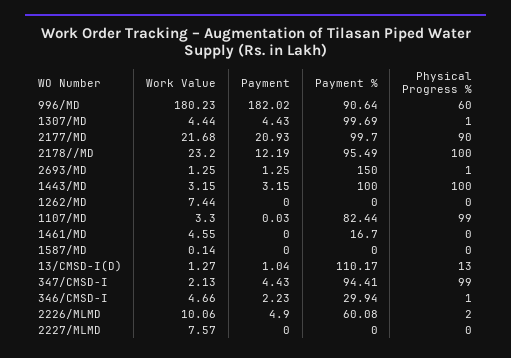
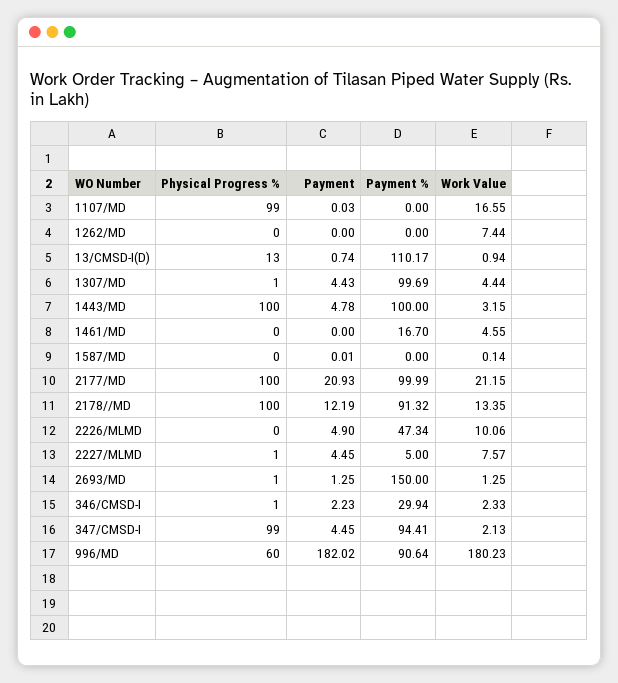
Work Value, 2177/MD: 21.68 -> 21.15
Payment %, 2177/MD: 99.7 -> 99.99
Physical Progress %, 2177/MD: 90 -> 100
Work Value, 2178//MD: 23.2 -> 13.35
Payment %, 2178//MD: 95.49 -> 91.32
Payment, 1443/MD: 3.15 -> 4.78
Work Value, 1107/MD: 3.3 -> 16.55
Payment %, 1107/MD: 82.44 -> 0
Payment, 1587/MD: 0 -> 0.01
Work Value, 13/CMSD-I(D): 1.27 -> 0.94
Payment, 13/CMSD-I(D): 1.04 -> 0.74
Payment, 347/CMSD-I: 4.43 -> 4.45
Work Value, 346/CMSD-I: 4.66 -> 2.33
Payment %, 2226/MLMD: 60.08 -> 47.34
Physical Progress %, 2226/MLMD: 2 -> 0
Payment, 2227/MLMD: 0 -> 4.45
Payment %, 2227/MLMD: 0 -> 5
Physical Progress %, 2227/MLMD: 0 -> 1

